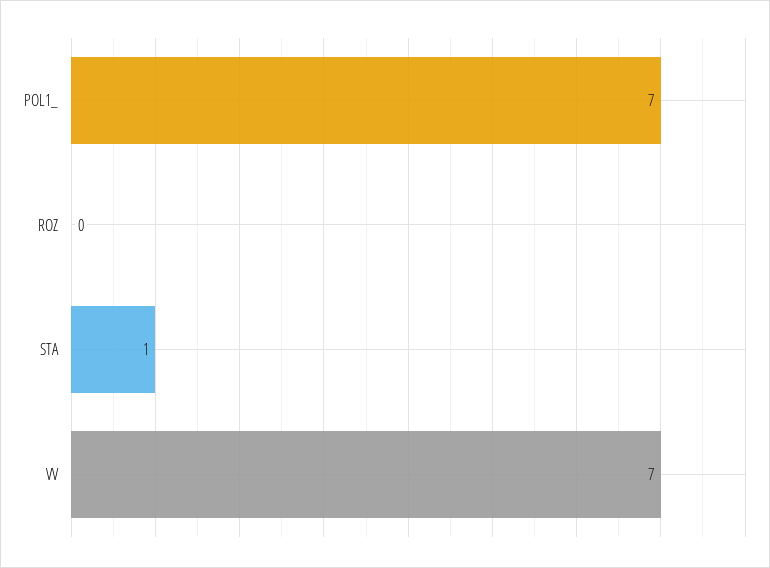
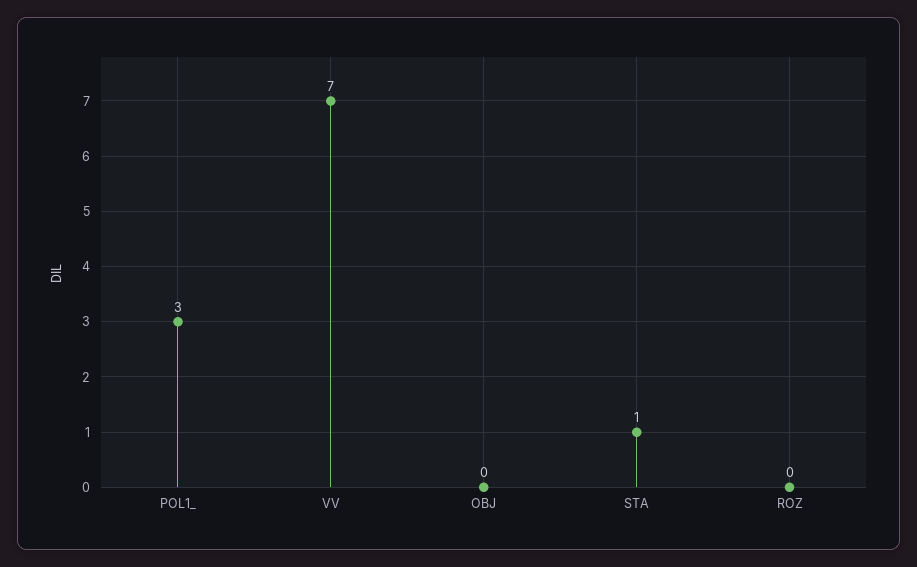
POL1_: 7 -> 3
OBJ: none -> 0

